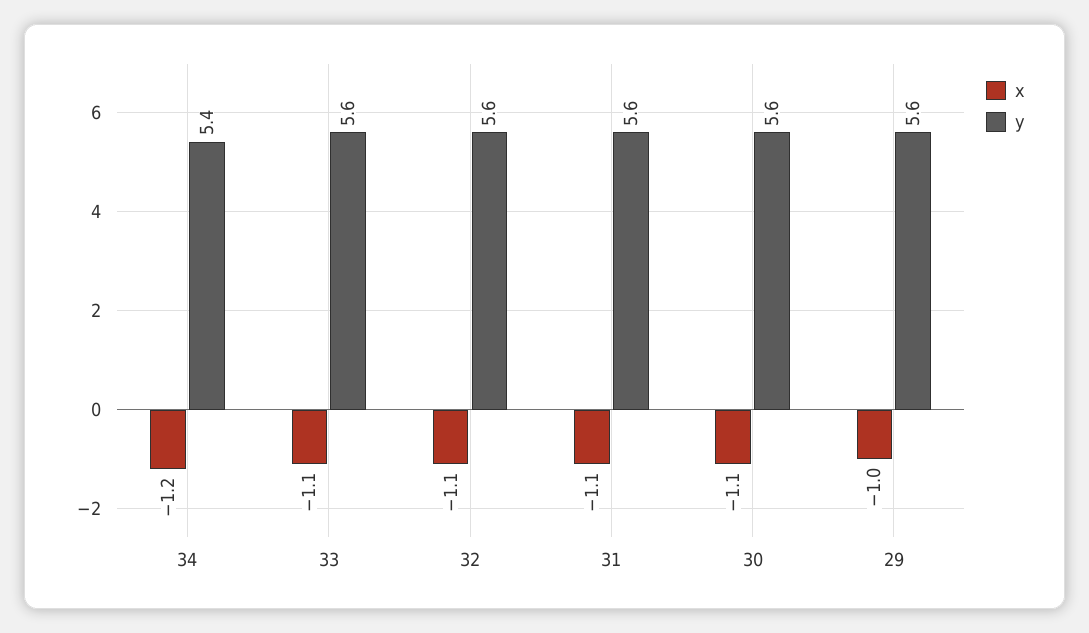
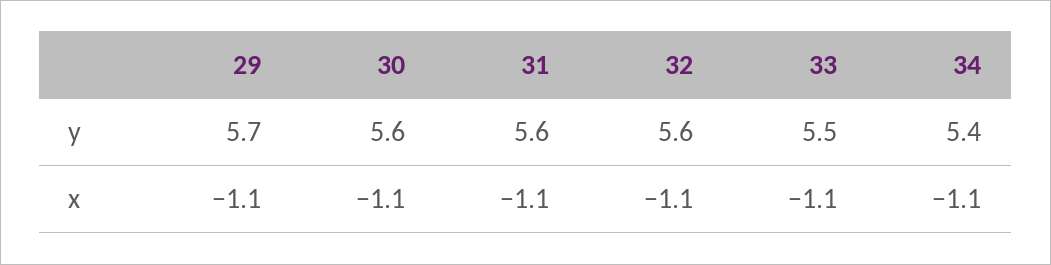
x, 34: -1.2 -> -1.1
y, 33: 5.6 -> 5.5
x, 29: -1 -> -1.1
y, 29: 5.6 -> 5.7

